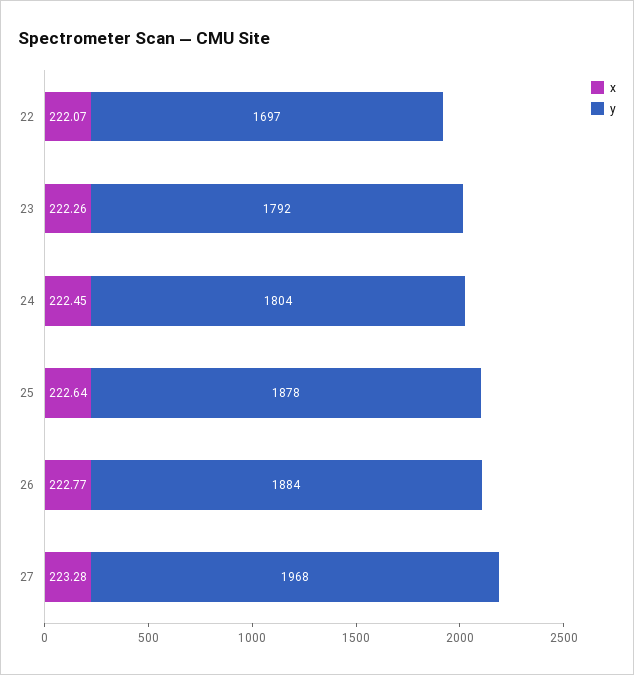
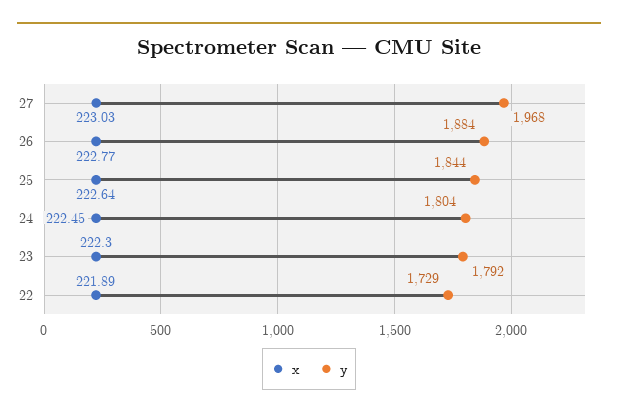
x, 22: 222.07 -> 221.89
y, 22: 1697 -> 1729
x, 23: 222.26 -> 222.3
y, 25: 1878 -> 1844
x, 27: 223.28 -> 223.03

